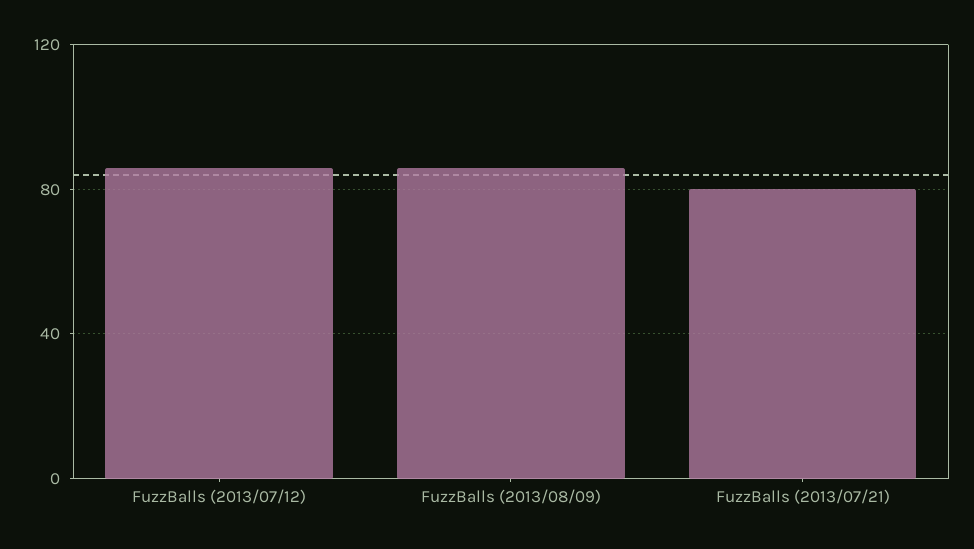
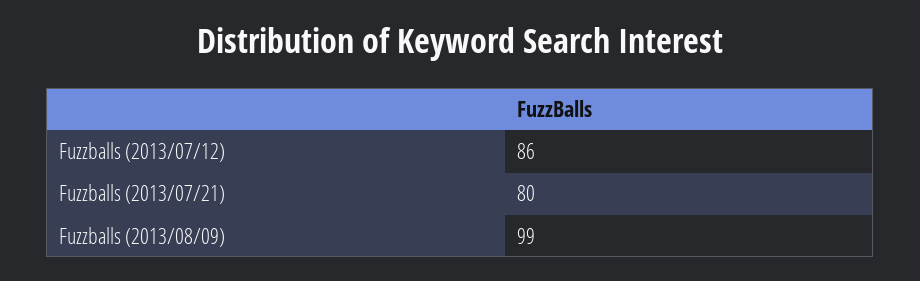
FuzzBalls (2013/08/09): 85 -> 99

